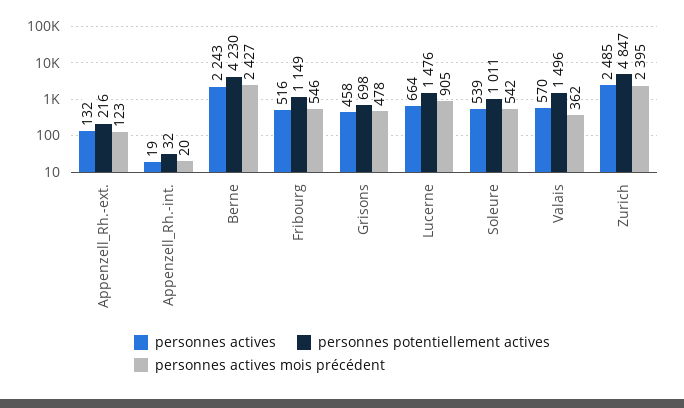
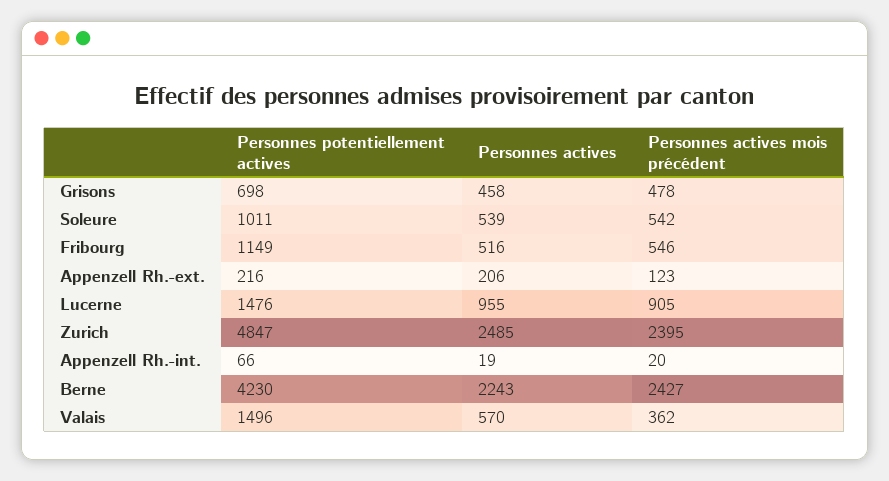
personnes actives, Appenzell_Rh.-ext.: 132 -> 206
personnes potentiellement actives, Appenzell_Rh.-int.: 32 -> 66
personnes actives, Lucerne: 664 -> 955

